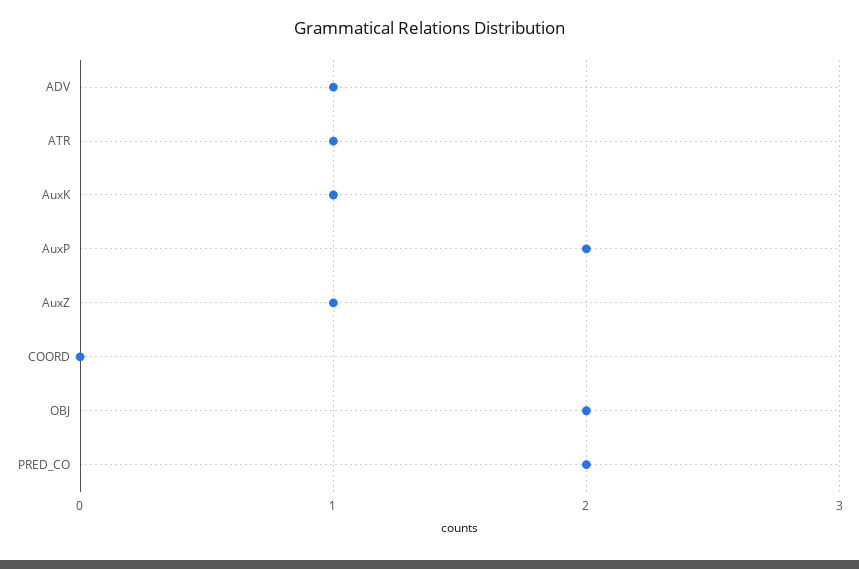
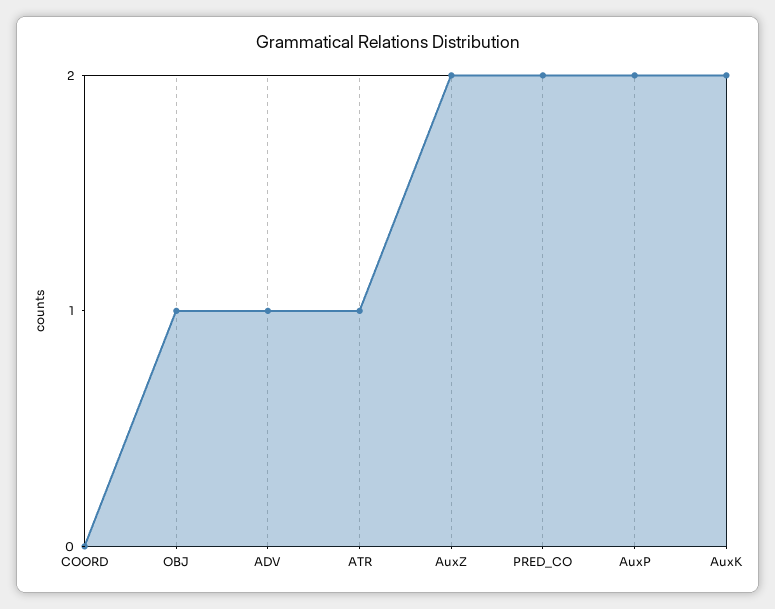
AuxK: 1 -> 2
AuxZ: 1 -> 2
OBJ: 2 -> 1

